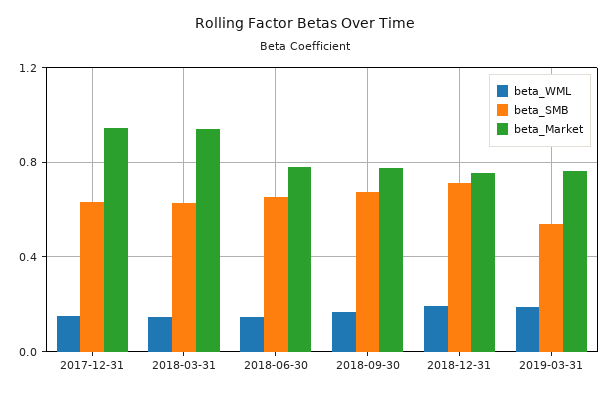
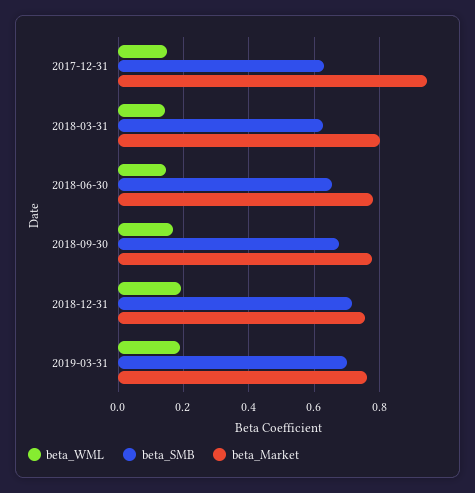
beta_Market, 2018-03-31: 0.95 -> 0.8
beta_SMB, 2019-03-31: 0.55 -> 0.7

